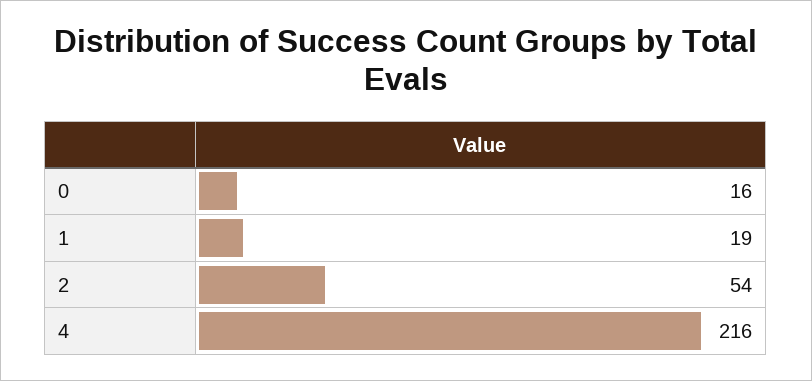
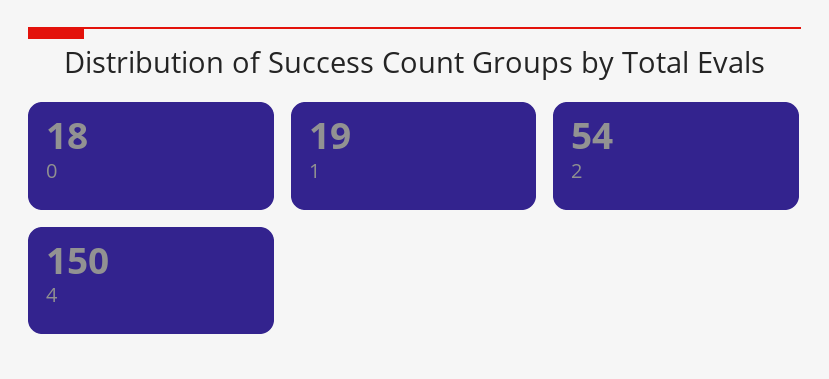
0: 16 -> 18
4: 216 -> 150

